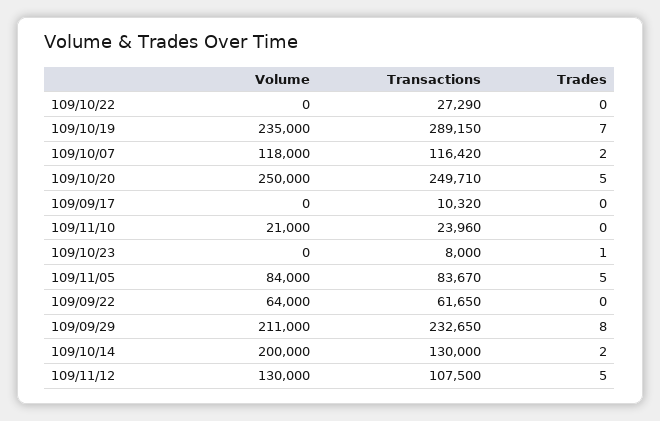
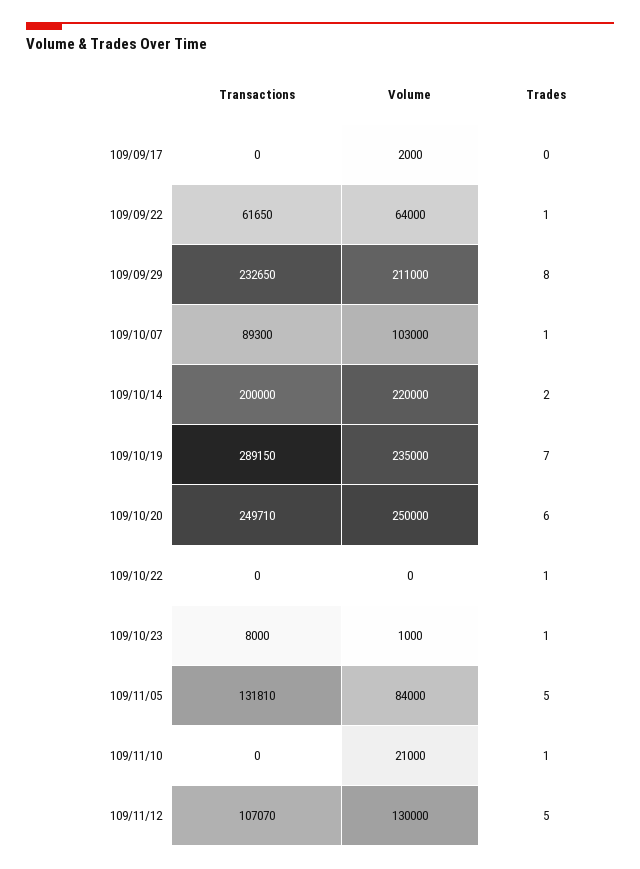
Transactions, 109/10/22: 27290 -> 0
Trades, 109/10/22: 0 -> 1
Volume, 109/10/07: 118000 -> 103000
Transactions, 109/10/07: 116420 -> 89300
Trades, 109/10/07: 2 -> 1
Trades, 109/10/20: 5 -> 6
Volume, 109/09/17: 0 -> 2000
Transactions, 109/09/17: 10320 -> 0
Transactions, 109/11/10: 23960 -> 0
Trades, 109/11/10: 0 -> 1
Volume, 109/10/23: 0 -> 1000
Transactions, 109/11/05: 83670 -> 131810
Trades, 109/09/22: 0 -> 1
Volume, 109/10/14: 200000 -> 220000
Transactions, 109/10/14: 130000 -> 200000
Transactions, 109/11/12: 107500 -> 107070

